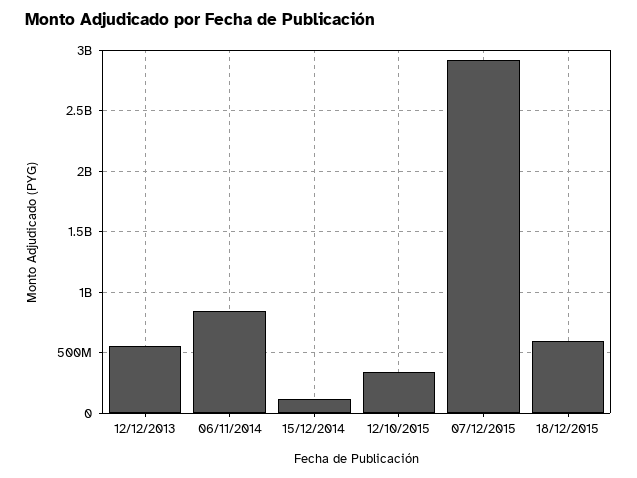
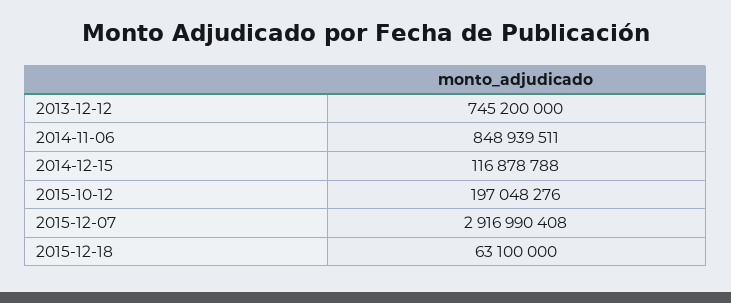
12/12/2013: 550000000 -> 745200000
12/10/2015: 350000000 -> 197048276
18/12/2015: 600000000 -> 63100000

